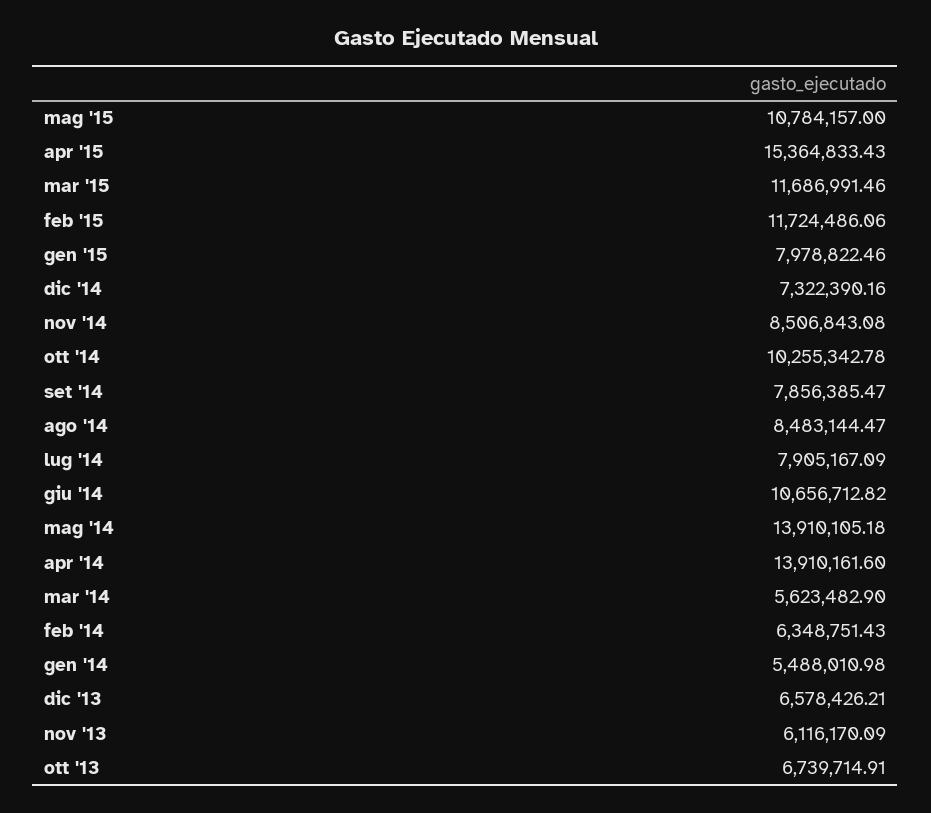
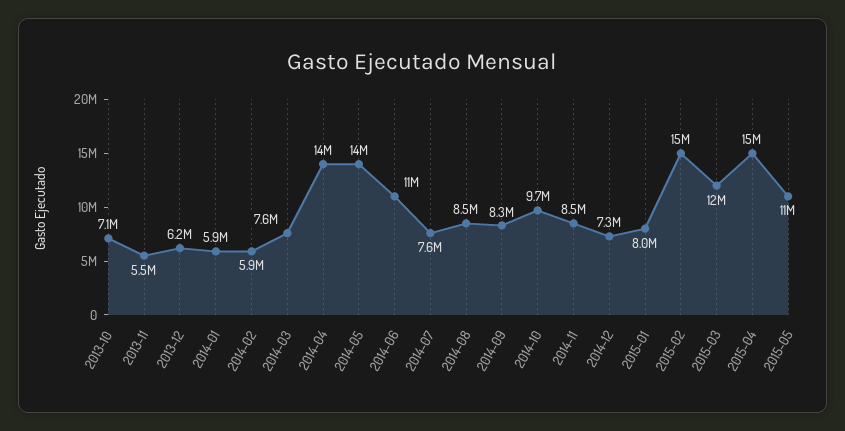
feb '15: 11724486.06 -> 15000000
ott '14: 10255342.78 -> 9700000
set '14: 7856385.47 -> 8300000
lug '14: 7905167.09 -> 7600000
mar '14: 5623482.9 -> 7600000
feb '14: 6348751.43 -> 5900000
gen '14: 5488010.98 -> 5900000
dic '13: 6578426.21 -> 6200000
nov '13: 6116170.09 -> 5500000
ott '13: 6739714.91 -> 7100000

